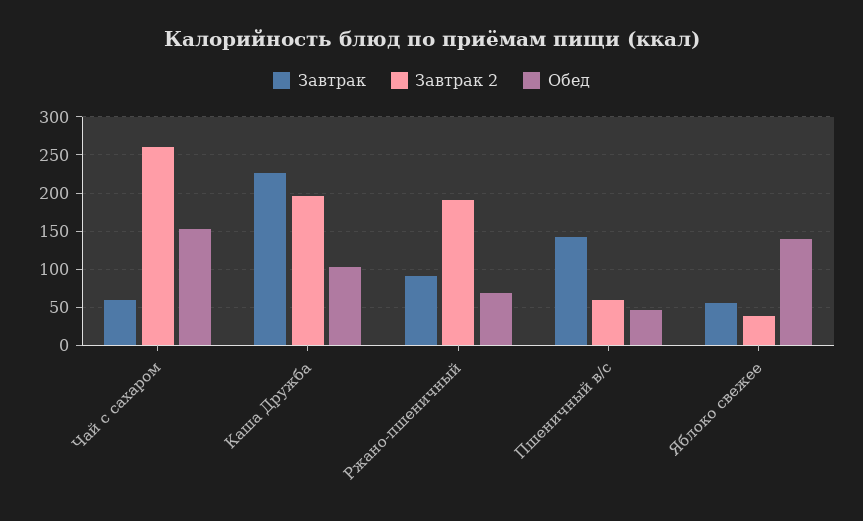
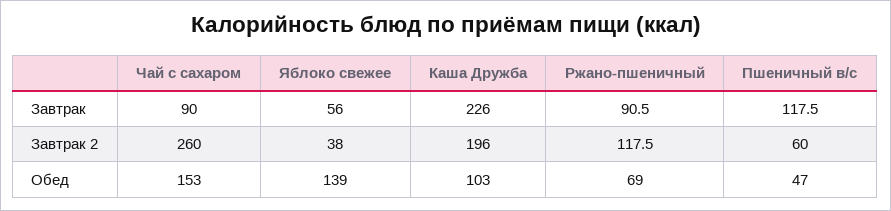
Завтрак, Чай с сахаром: 60 -> 90
Завтрак 2, Ржано-пшеничный: 190 -> 117.5
Завтрак, Пшеничный в/с: 140 -> 117.5

